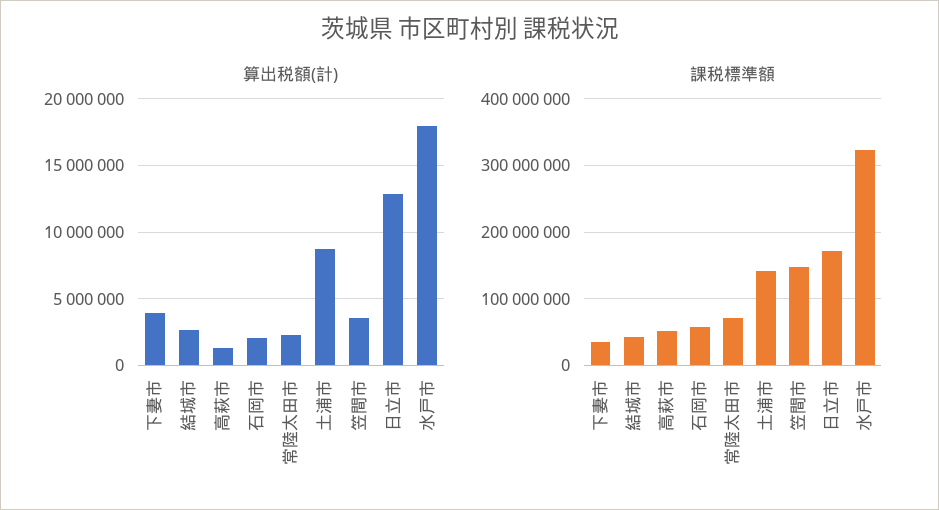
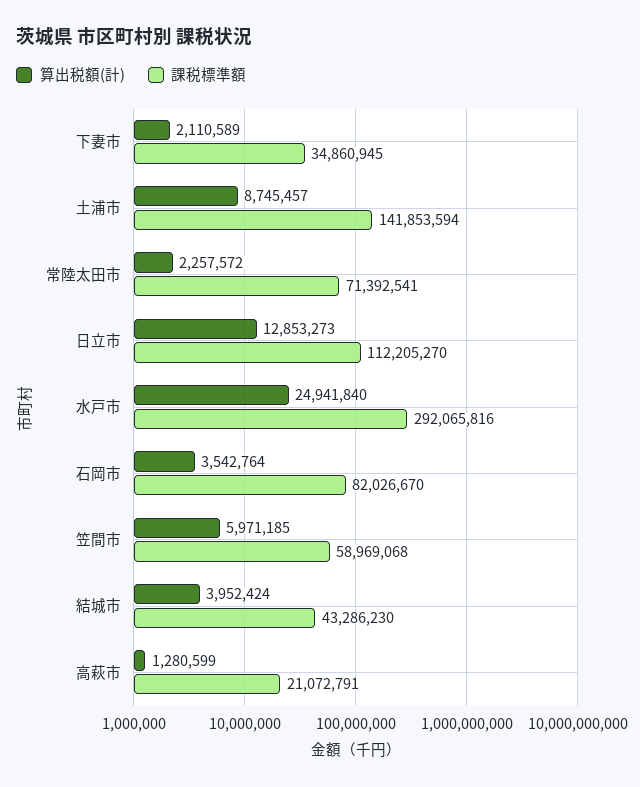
算出税額(計), 下妻市: 4000000 -> 2110589
算出税額(計), 結城市: 2500000 -> 3952424
算出税額(計), 石岡市: 2000000 -> 3542764
算出税額(計), 笠間市: 3500000 -> 5971185
算出税額(計), 水戸市: 18000000 -> 24941840
課税標準額, 高萩市: 50000000 -> 21072791
課税標準額, 石岡市: 60000000 -> 82026670
課税標準額, 笠間市: 150000000 -> 58969068
課税標準額, 日立市: 170000000 -> 112205270
課税標準額, 水戸市: 320000000 -> 292065816

